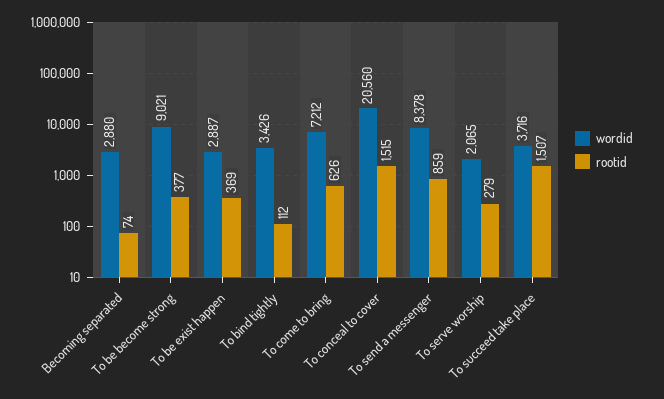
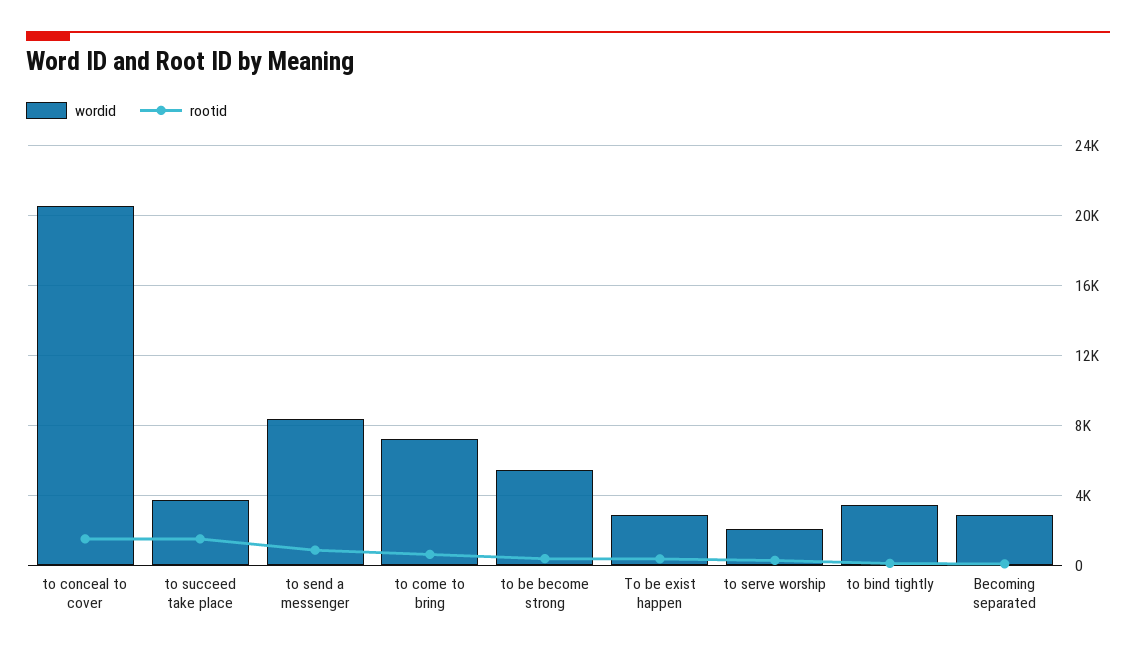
wordid, To be become strong: 9021 -> 5500

